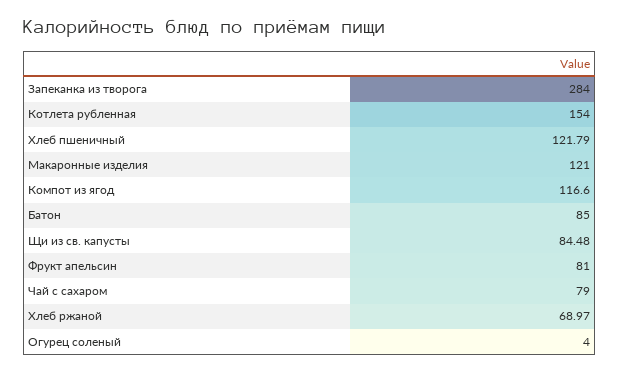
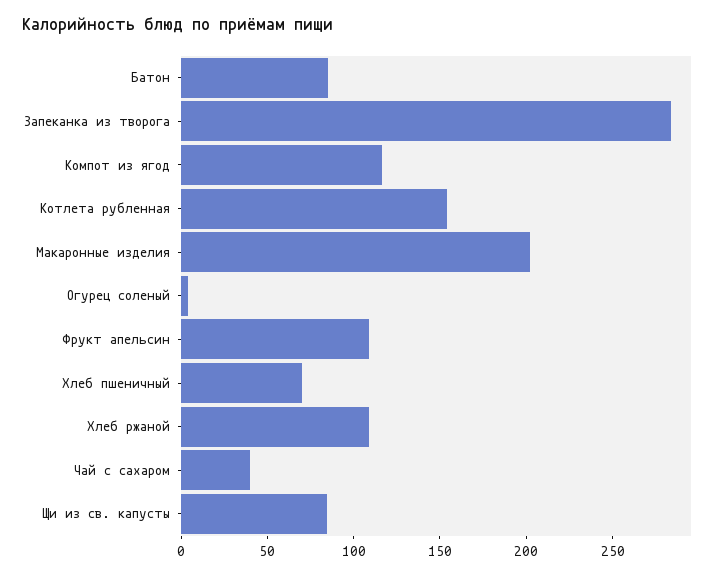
Хлеб пшеничный: 121.79 -> 70
Макаронные изделия: 121 -> 200
Фрукт апельсин: 81 -> 110
Чай с сахаром: 79 -> 40
Хлеб ржаной: 68.97 -> 110

